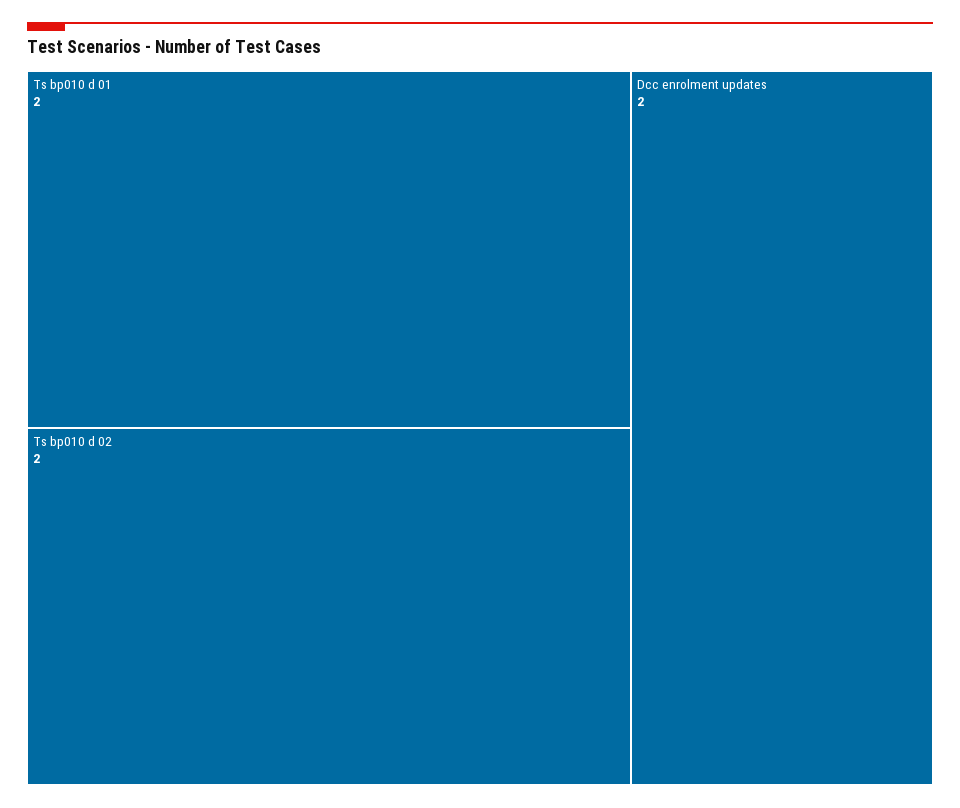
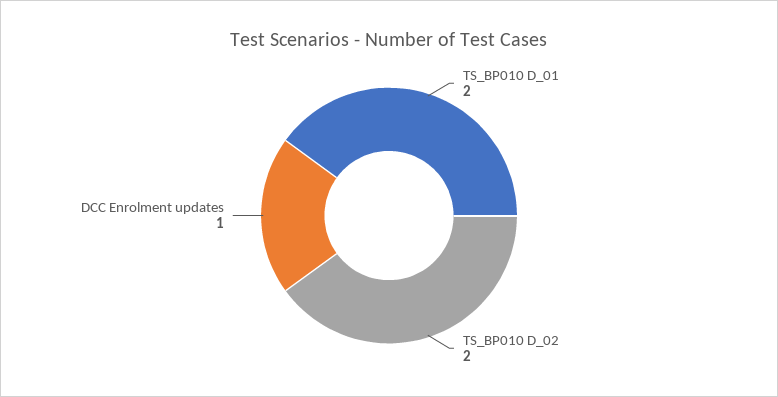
Dcc enrolment updates: 2 -> 1

